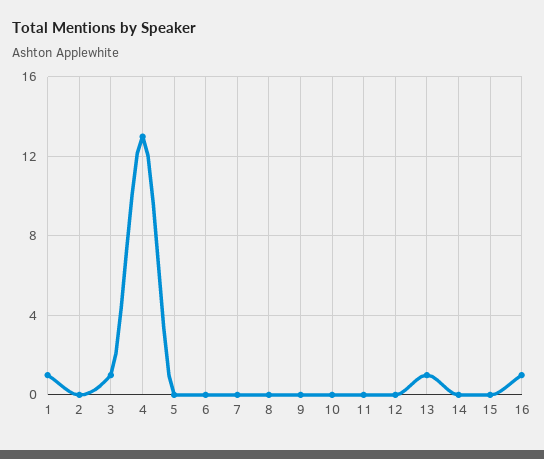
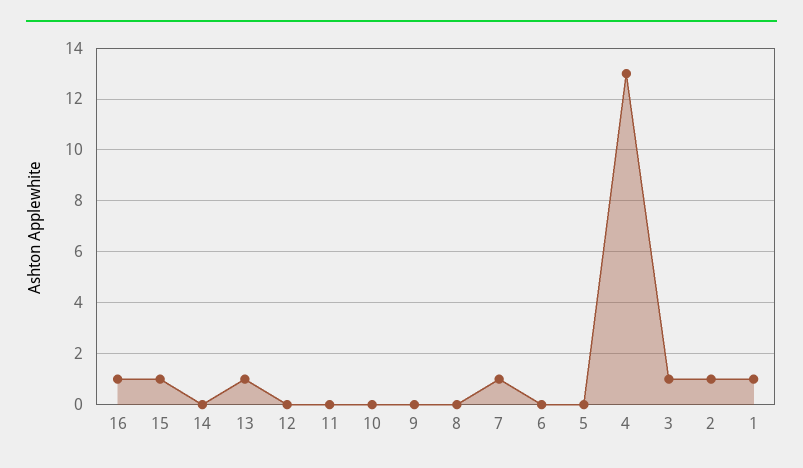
2: 0 -> 1
7: 0 -> 1
15: 0 -> 1

